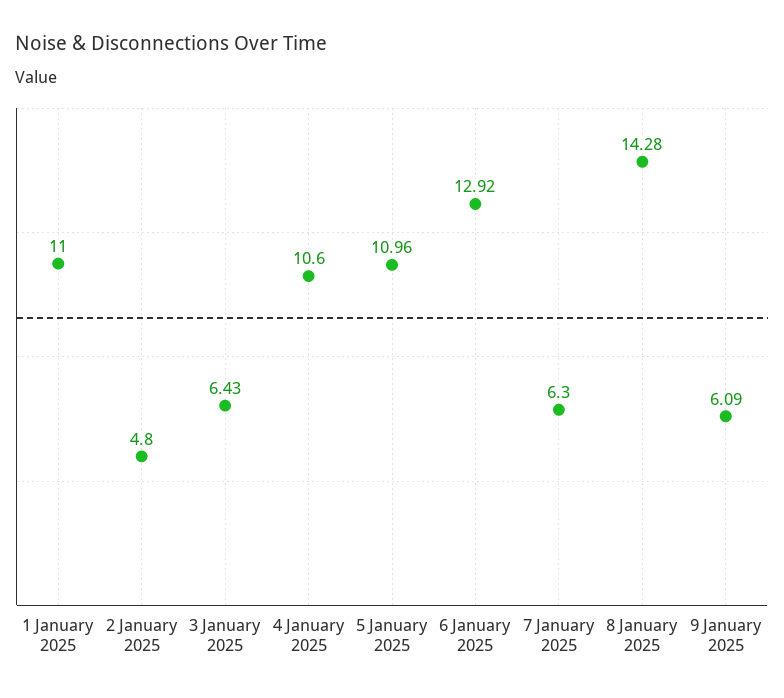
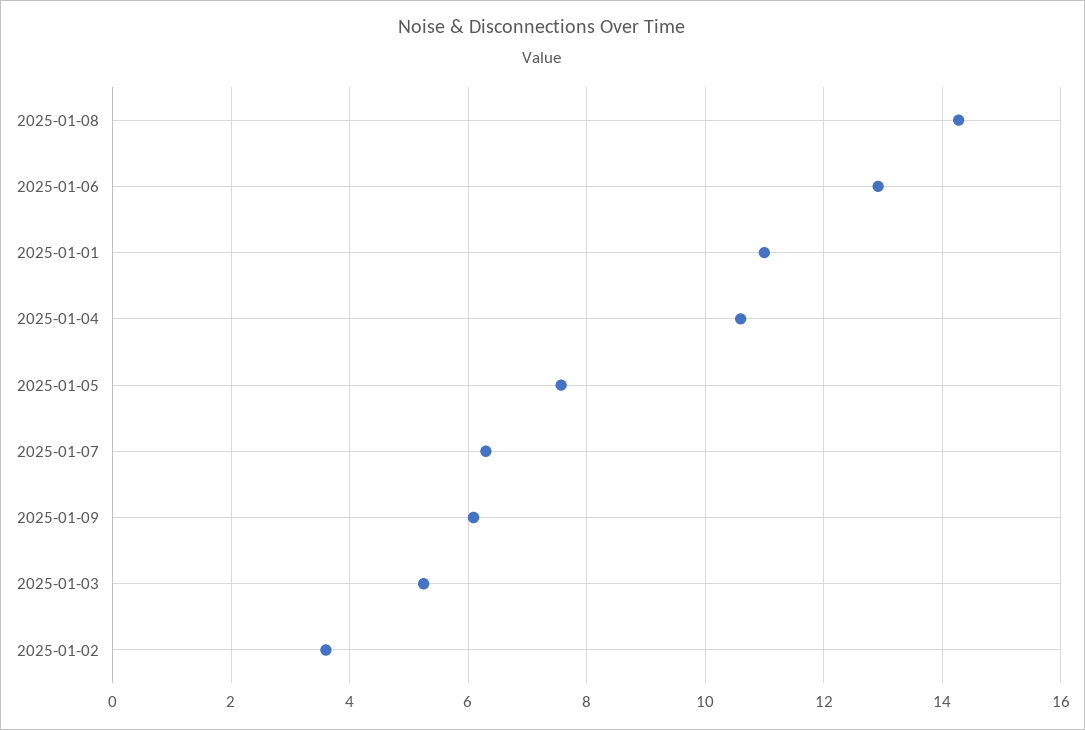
2 January 2025: 4.8 -> 3.6
3 January 2025: 6.43 -> 5.2
5 January 2025: 10.96 -> 7.6

